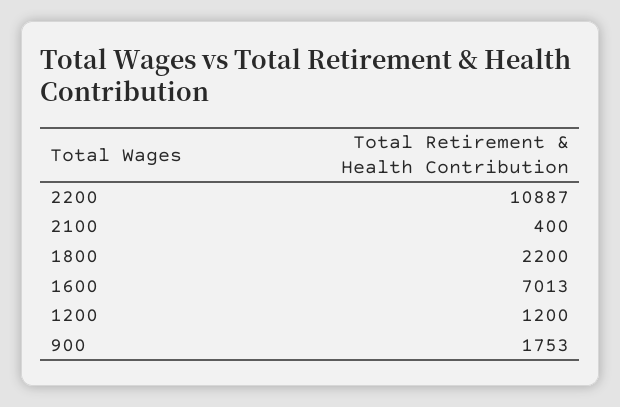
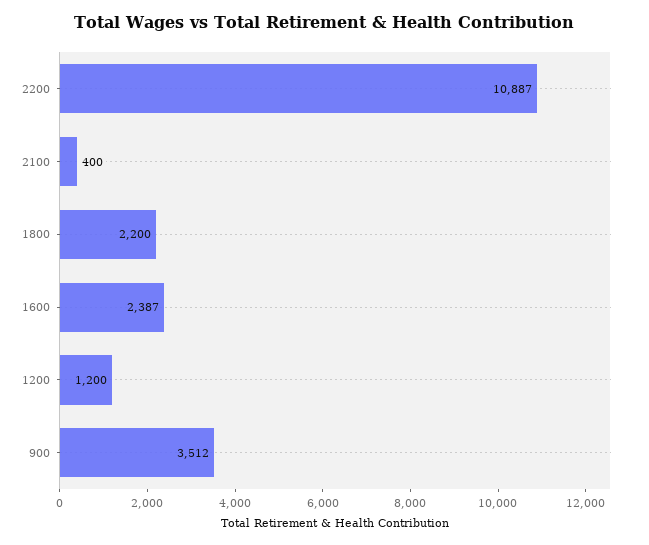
1600: 7013 -> 2387
900: 1753 -> 3512

